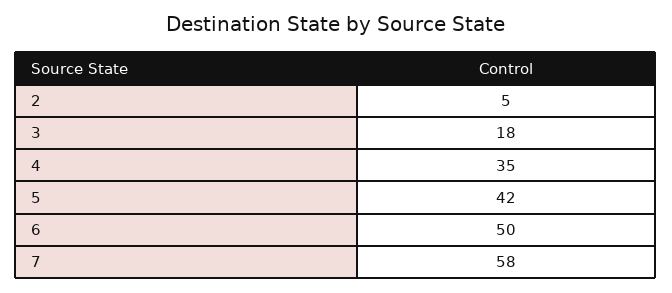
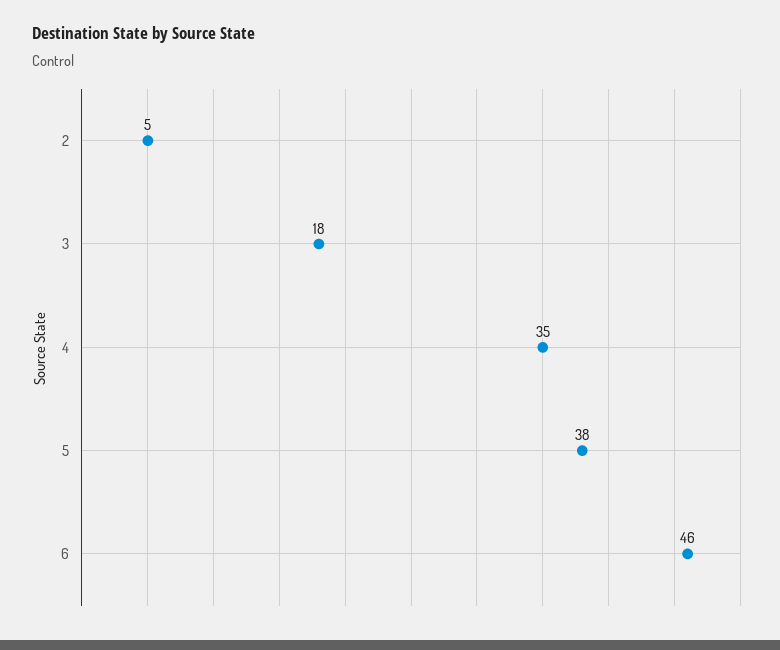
5: 42 -> 38
6: 50 -> 46
7: 58 -> none

